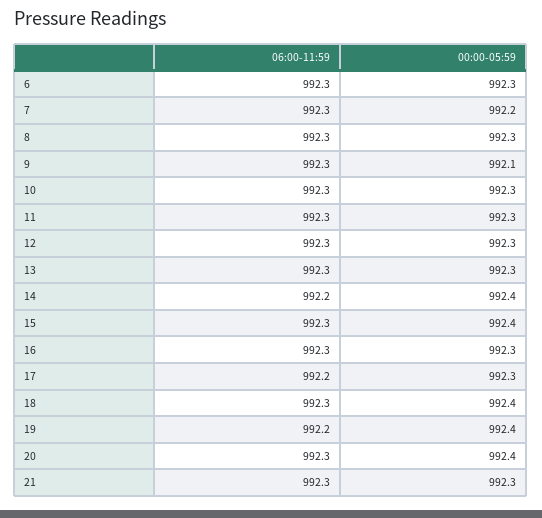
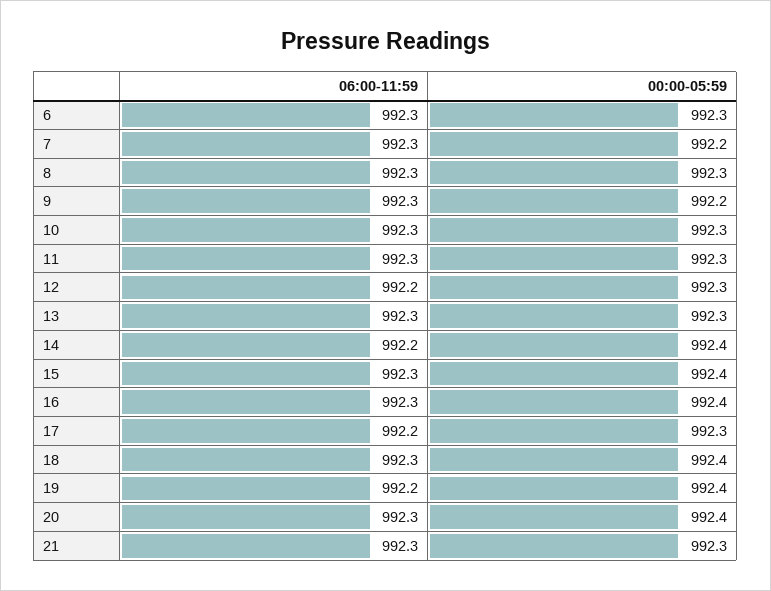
00:00-05:59, 9: 992.1 -> 992.2
06:00-11:59, 12: 992.3 -> 992.2
00:00-05:59, 16: 992.3 -> 992.4

